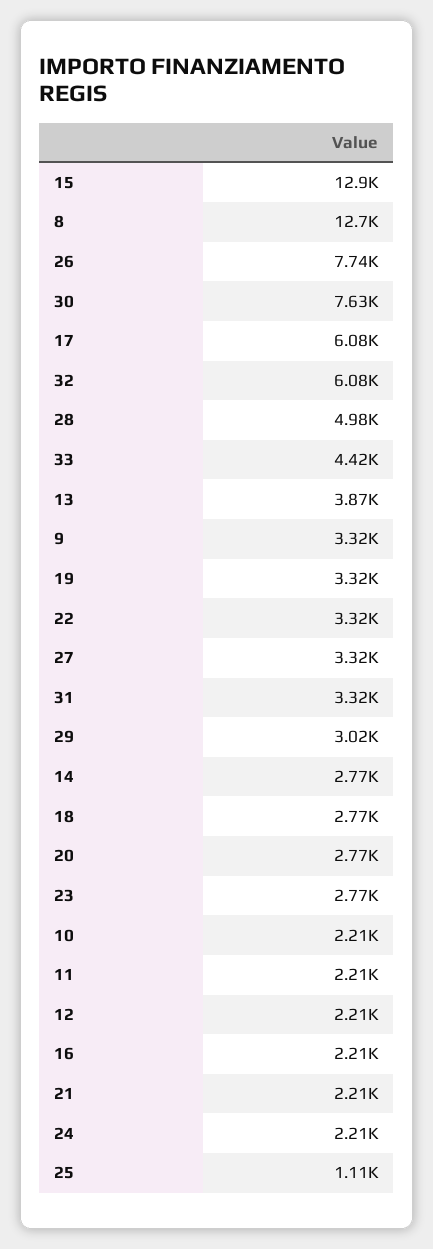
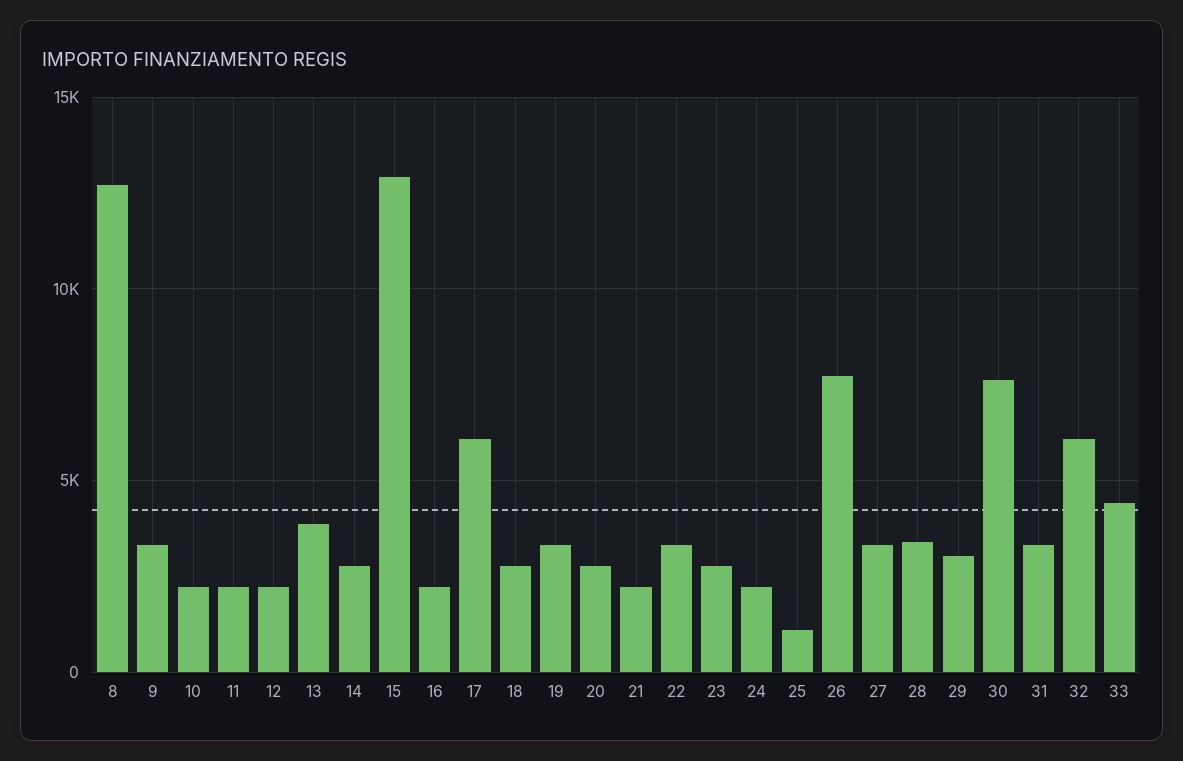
28: 4980 -> 3500

